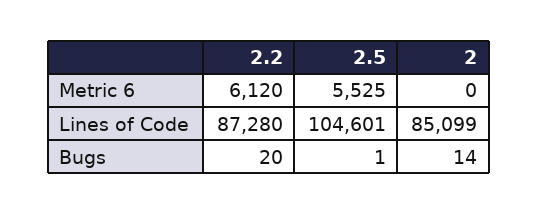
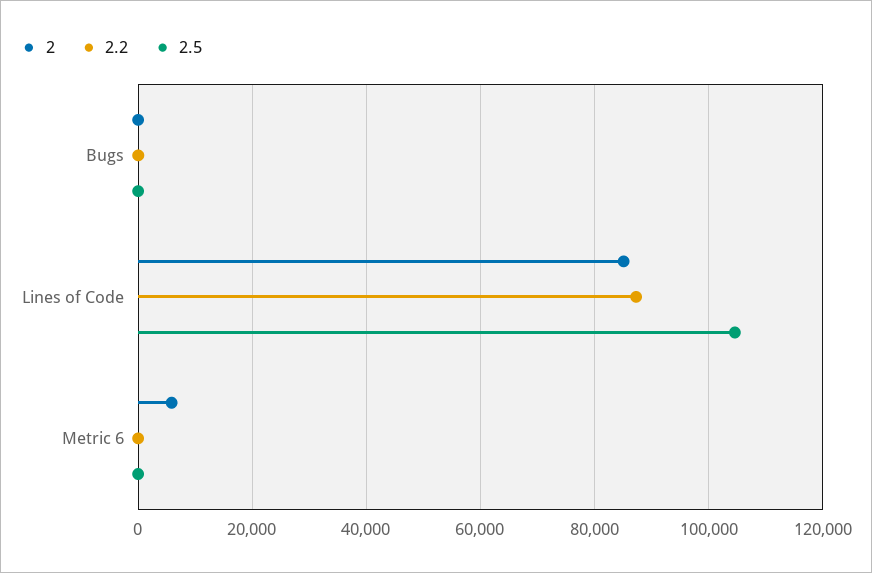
2.2, Metric 6: 6120 -> 0
2.5, Metric 6: 5525 -> 0
2, Metric 6: 0 -> 6000

